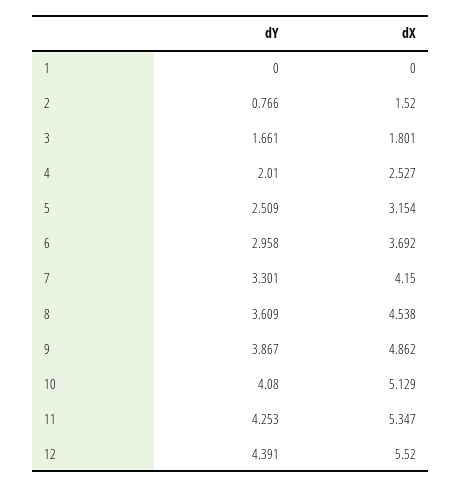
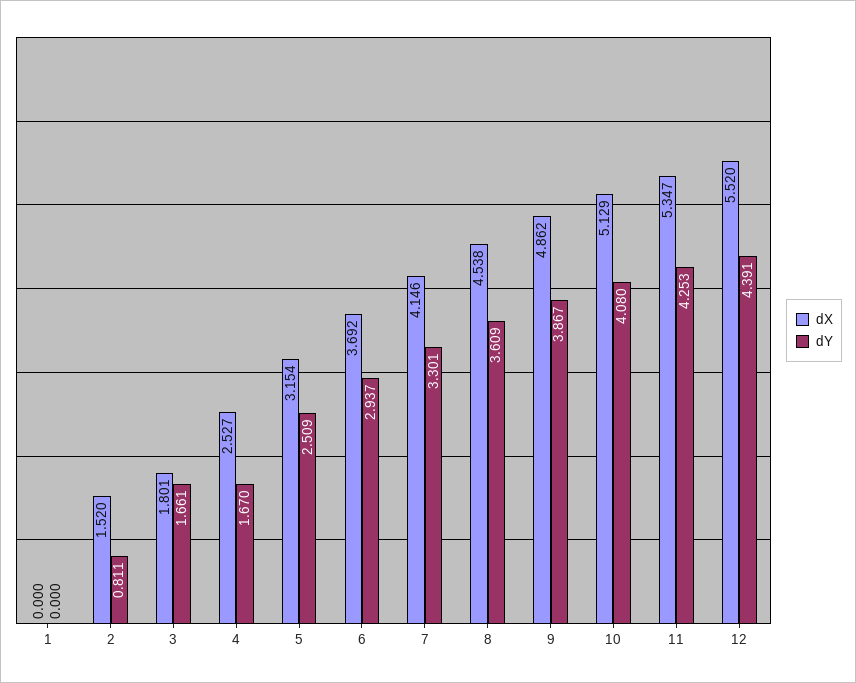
dY, 2: 0.766 -> 0.811
dY, 4: 2.01 -> 1.67
dY, 6: 2.958 -> 2.937
dX, 7: 4.15 -> 4.146

